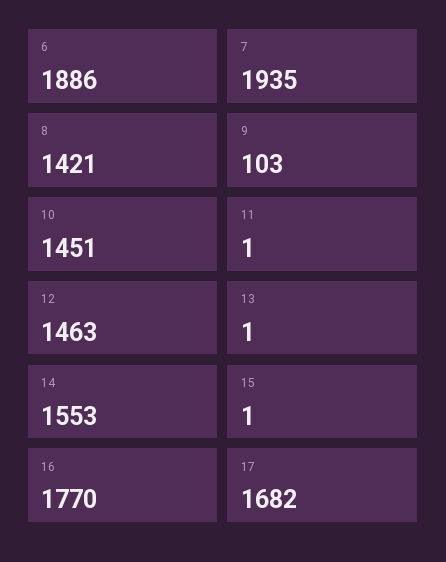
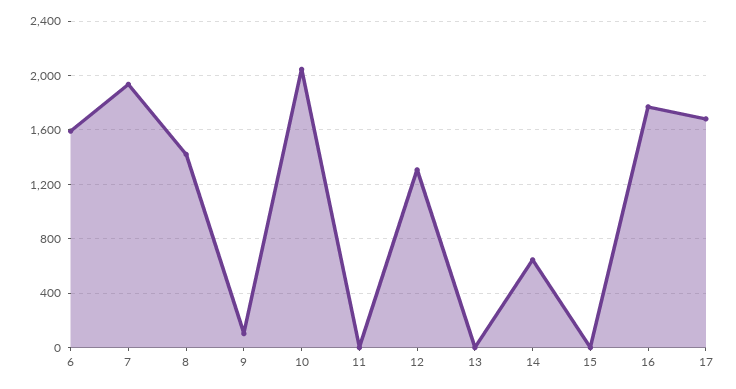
6: 1886 -> 1600
10: 1451 -> 2050
12: 1463 -> 1300
14: 1553 -> 650

